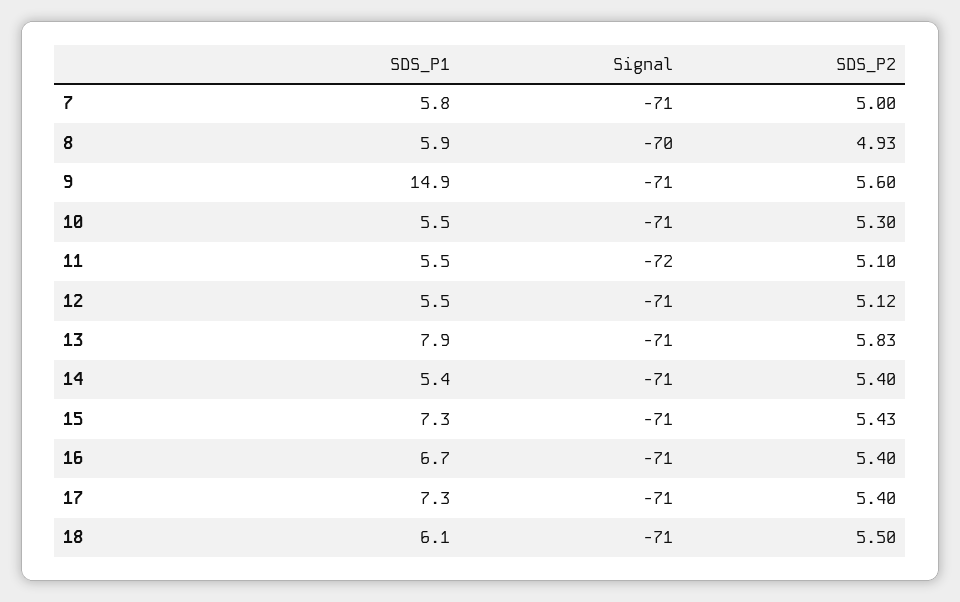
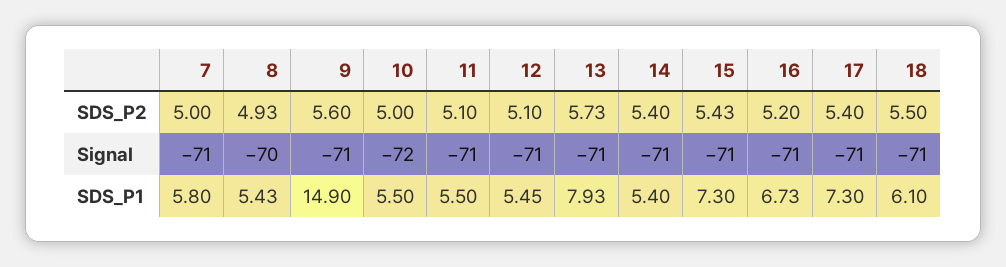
SDS_P1, 8: 5.9 -> 5.43
Signal, 10: -71 -> -72
SDS_P2, 10: 5.3 -> 5
Signal, 11: -72 -> -71
SDS_P2, 12: 5.12 -> 5.1
SDS_P2, 13: 5.83 -> 5.73
SDS_P2, 16: 5.4 -> 5.2

